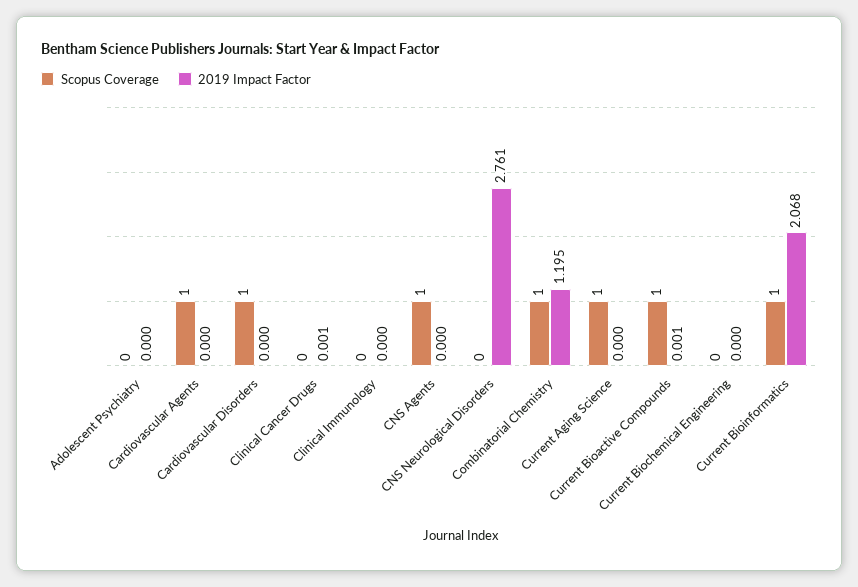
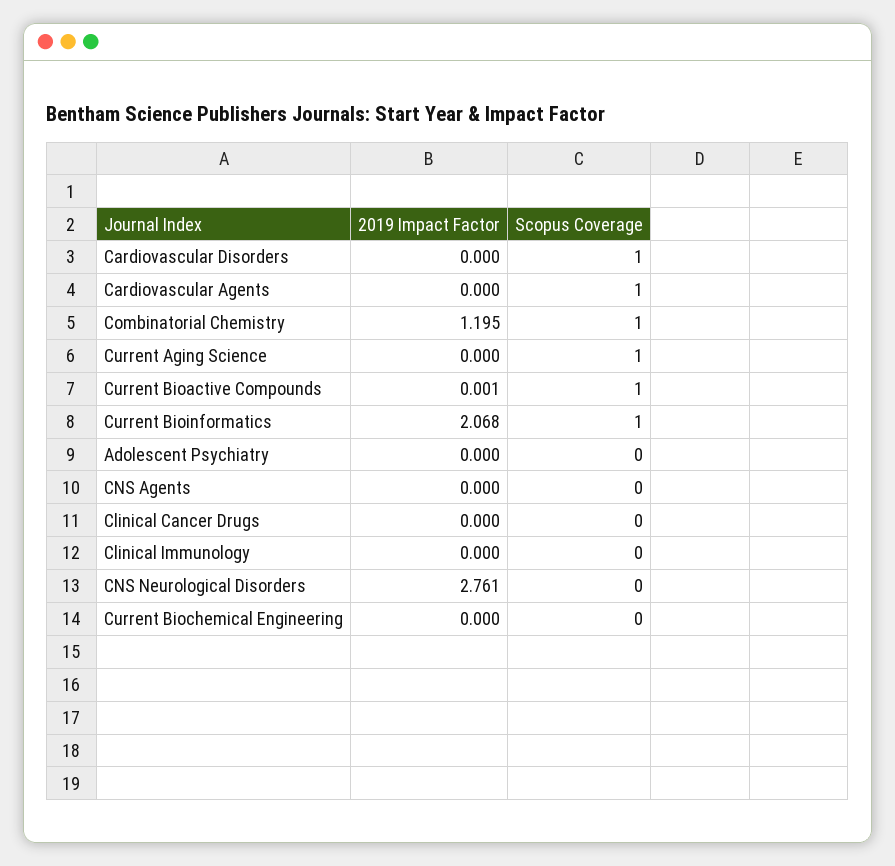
2019 Impact Factor, Clinical Cancer Drugs: 0.001 -> 0
Scopus Coverage, CNS Agents: 1 -> 0

